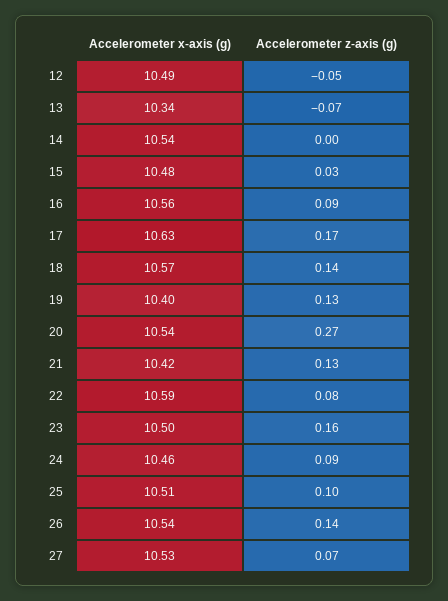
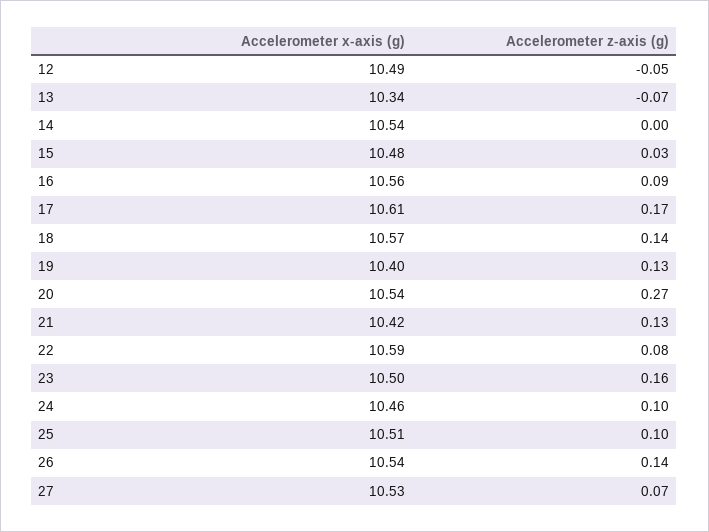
Accelerometer x-axis (g), 17: 10.63 -> 10.61
Accelerometer z-axis (g), 24: 0.09 -> 0.1

